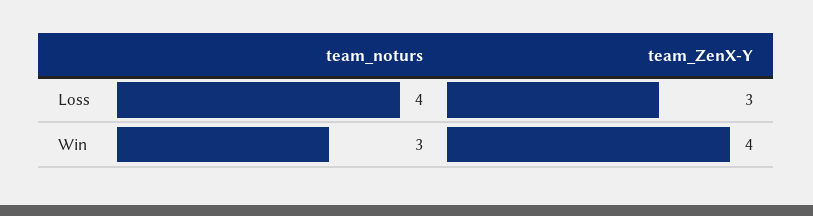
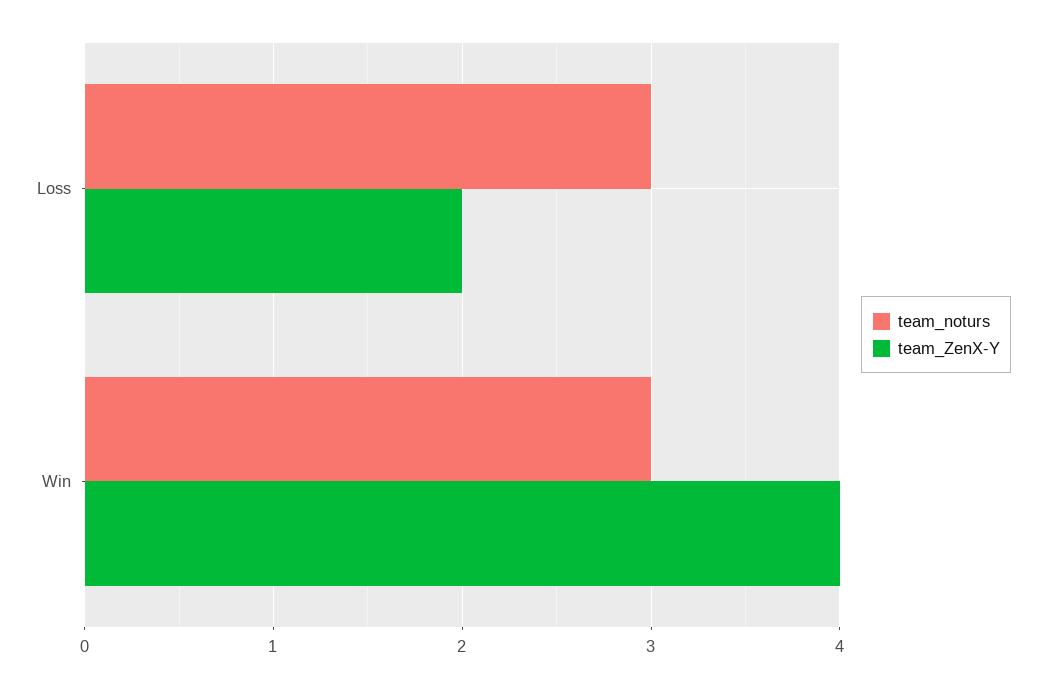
team_noturs, Loss: 4 -> 3
team_ZenX-Y, Loss: 3 -> 2

